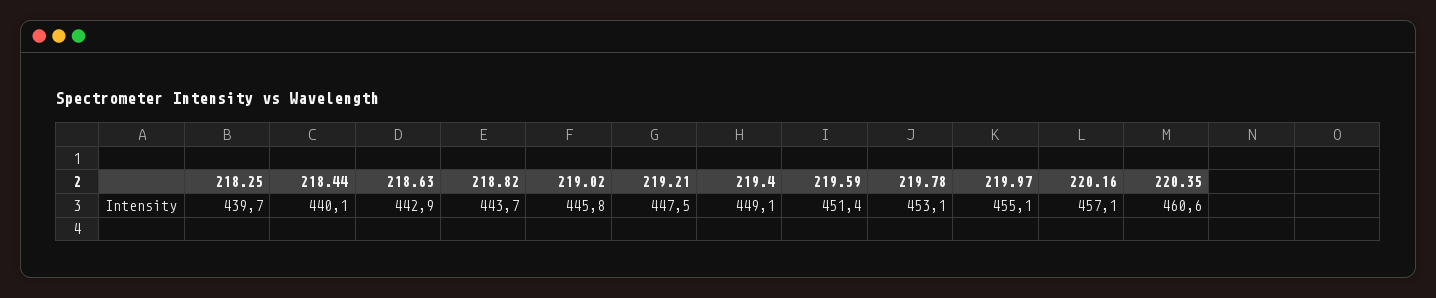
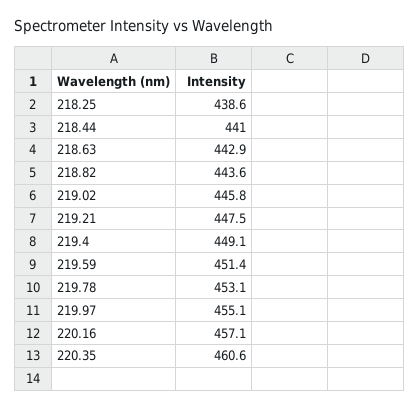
218.25: 439.7 -> 438.6
218.44: 440.1 -> 441
218.82: 443.7 -> 443.6

